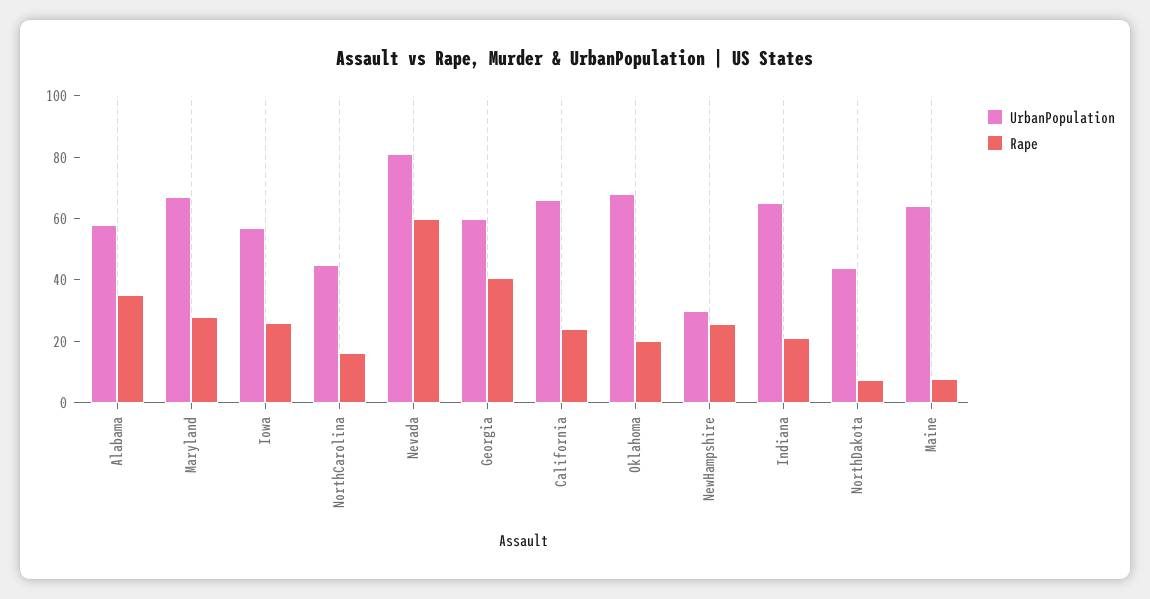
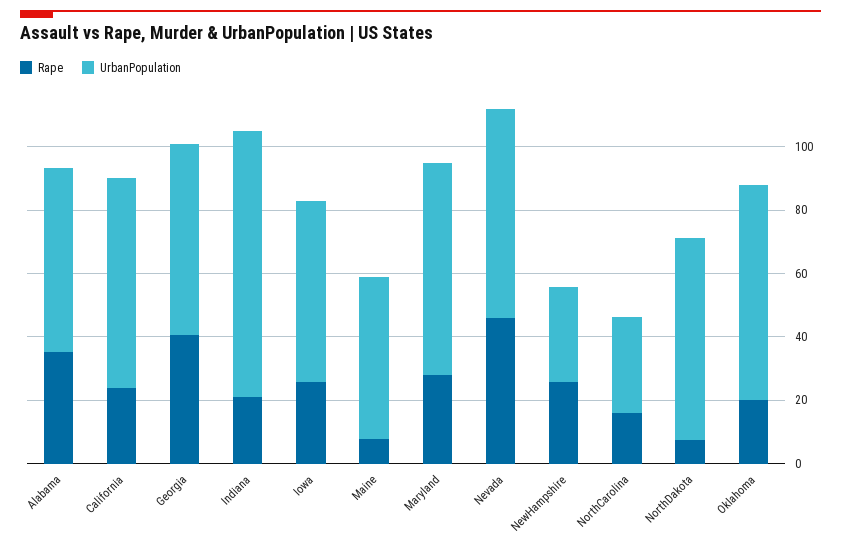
UrbanPopulation, NorthCarolina: 45 -> 30
UrbanPopulation, Nevada: 80 -> 65
Rape, Nevada: 60 -> 45
UrbanPopulation, Indiana: 65 -> 85
UrbanPopulation, NorthDakota: 45 -> 65
UrbanPopulation, Maine: 65 -> 50

